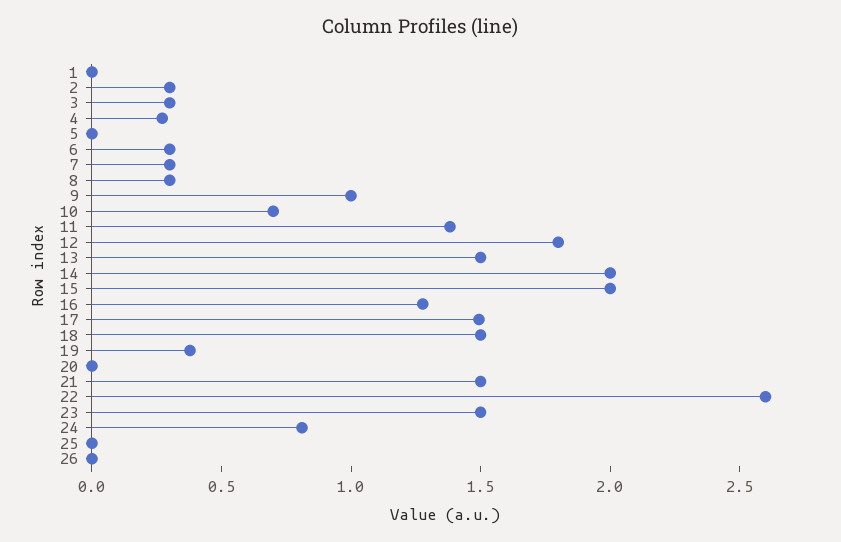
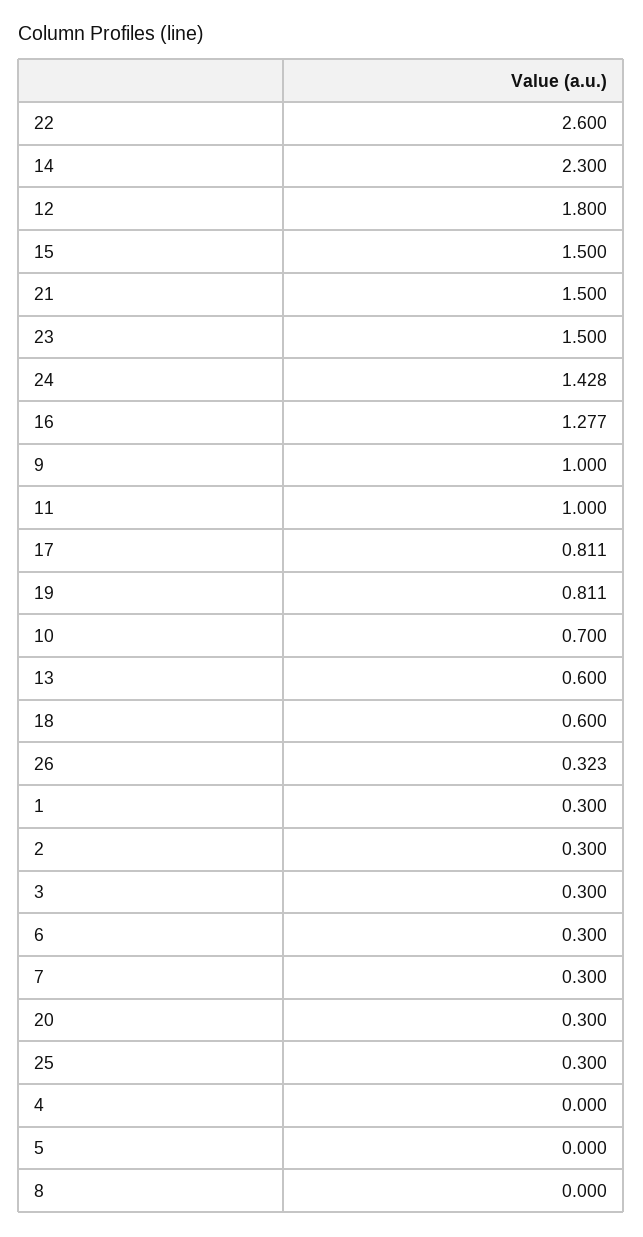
1: 0 -> 0.3
4: 0.3 -> 0
8: 0.3 -> 0
11: 1.4 -> 1
13: 1.5 -> 0.6
14: 2 -> 2.3
15: 2 -> 1.5
17: 1.5 -> 0.811
18: 1.5 -> 0.6
19: 0.4 -> 0.811
20: 0 -> 0.3
24: 0.8 -> 1.428
25: 0 -> 0.3
26: 0 -> 0.323

